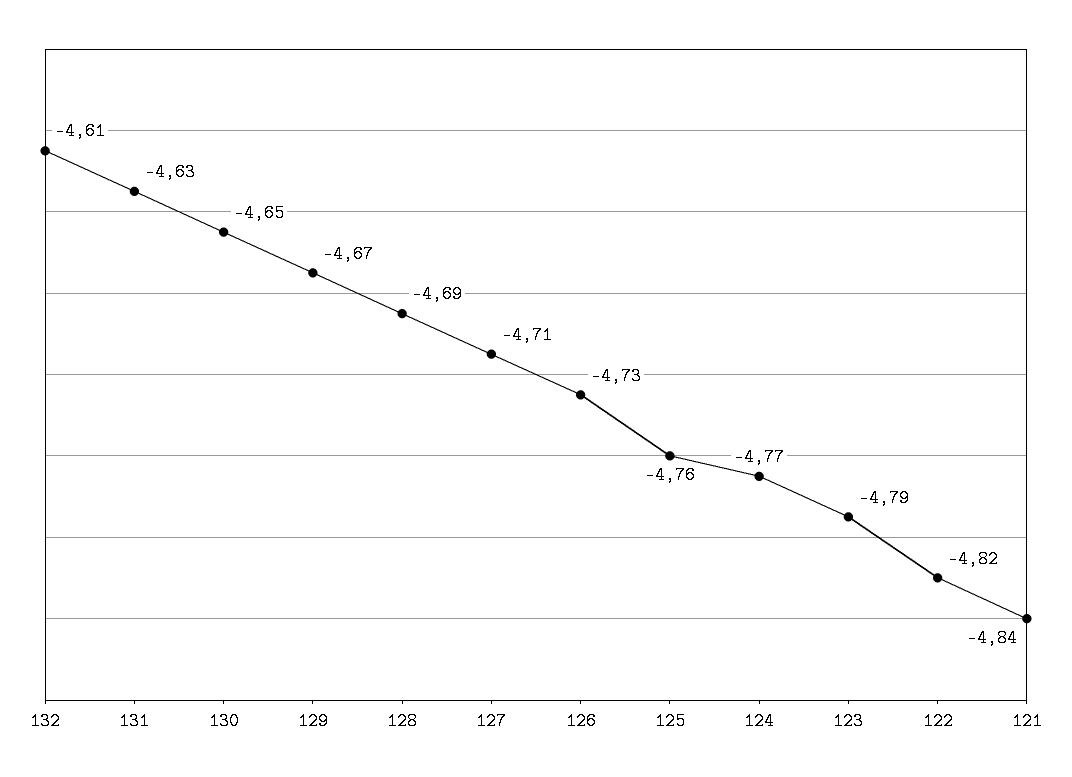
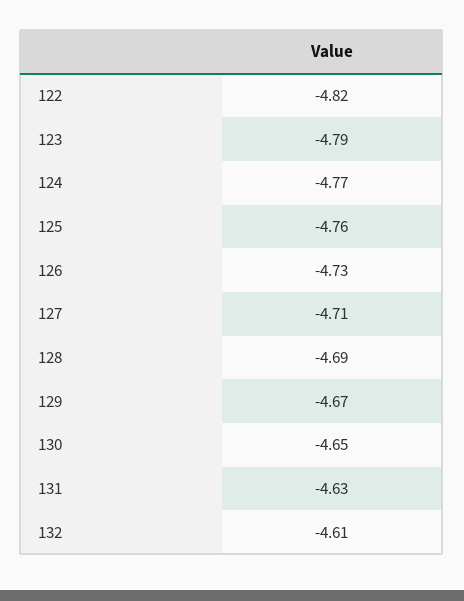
121: -4.84 -> none

